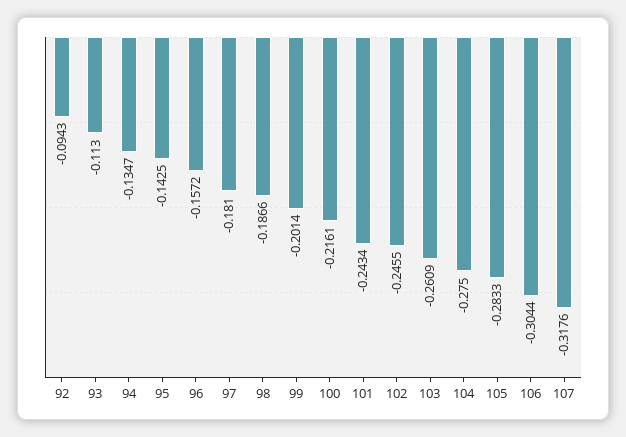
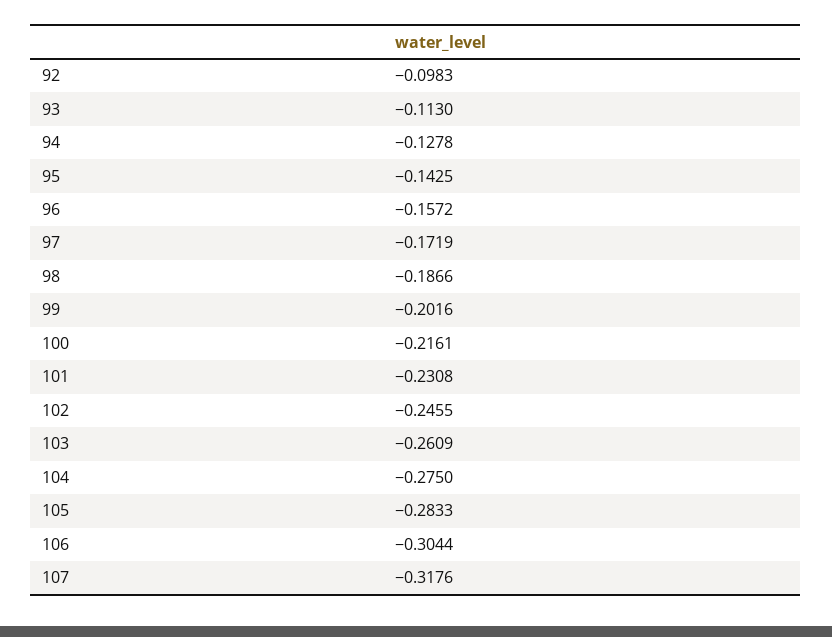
92: -0.0943 -> -0.0983
94: -0.1347 -> -0.1278
97: -0.181 -> -0.1719
99: -0.2014 -> -0.2016
101: -0.2434 -> -0.2308

